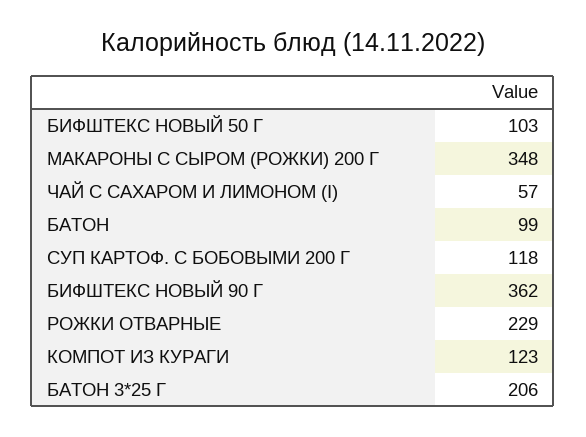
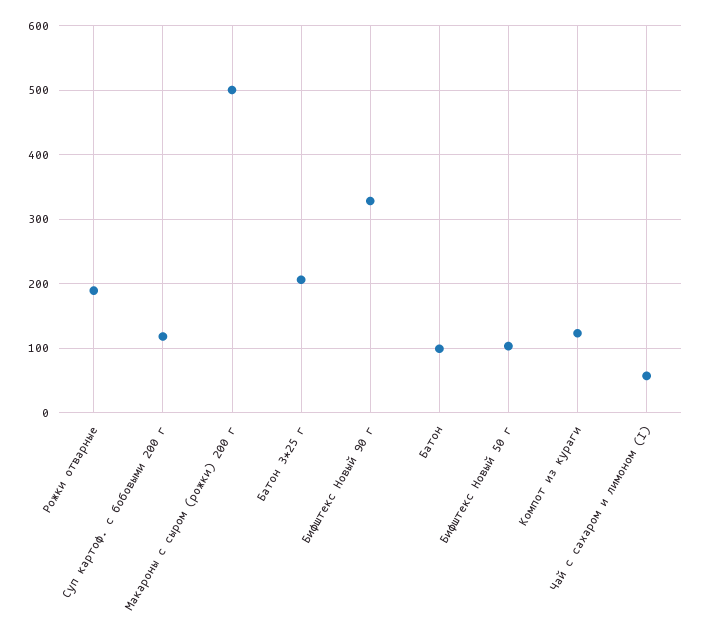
МАКАРОНЫ С СЫРОМ (РОЖКИ) 200 Г: 348 -> 500
БИФШТЕКС НОВЫЙ 90 Г: 362 -> 330
РОЖКИ ОТВАРНЫЕ: 229 -> 190

